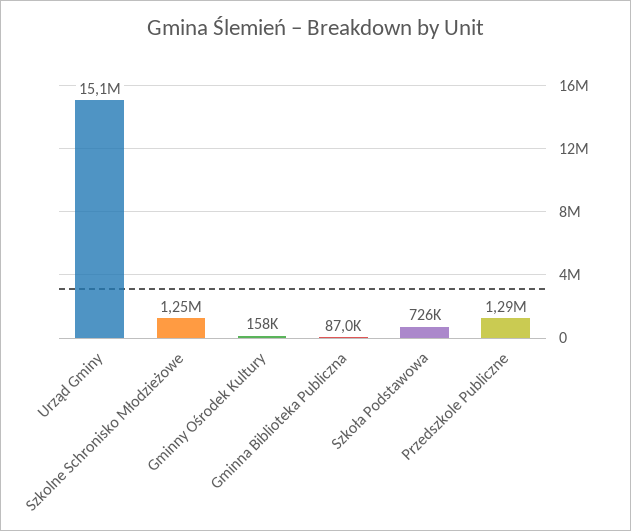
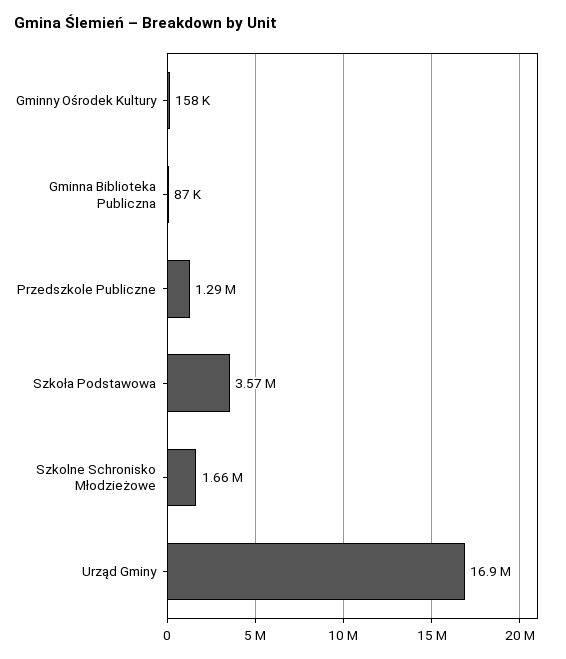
Urząd Gminy: 15100000 -> 16900000
Szkolne Schronisko Młodzieżowe: 1250000 -> 1660000
Szkoła Podstawowa: 726000 -> 3570000

